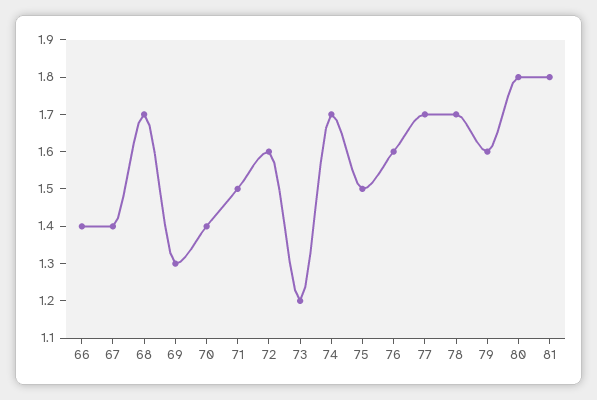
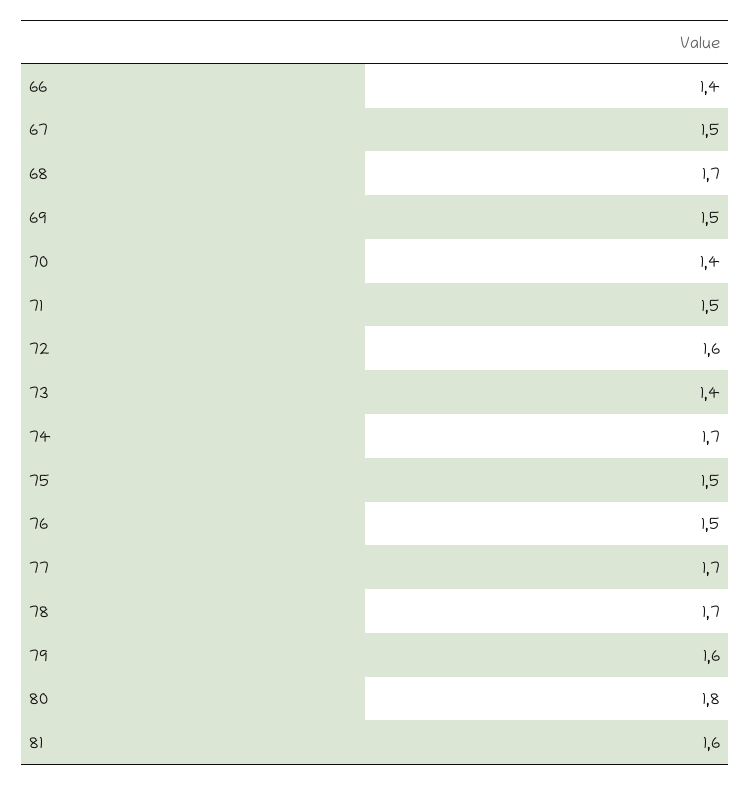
67: 1.4 -> 1.5
69: 1.3 -> 1.5
73: 1.2 -> 1.4
76: 1.6 -> 1.5
81: 1.8 -> 1.6

